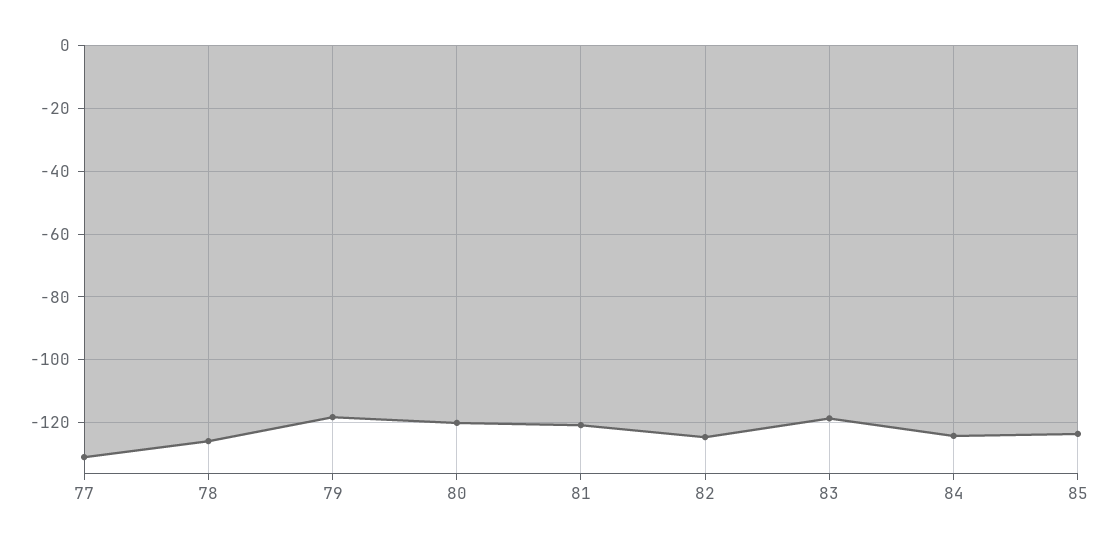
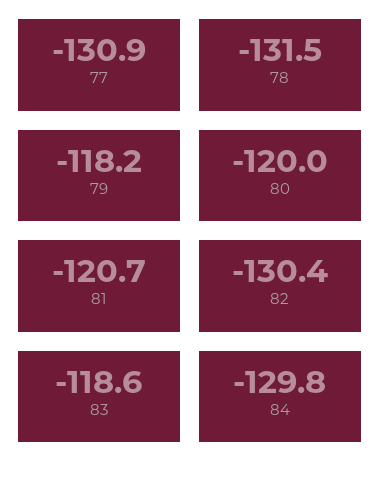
78: -126 -> -131.5
82: -124 -> -130.4
84: -124 -> -129.8
85: -124 -> none

